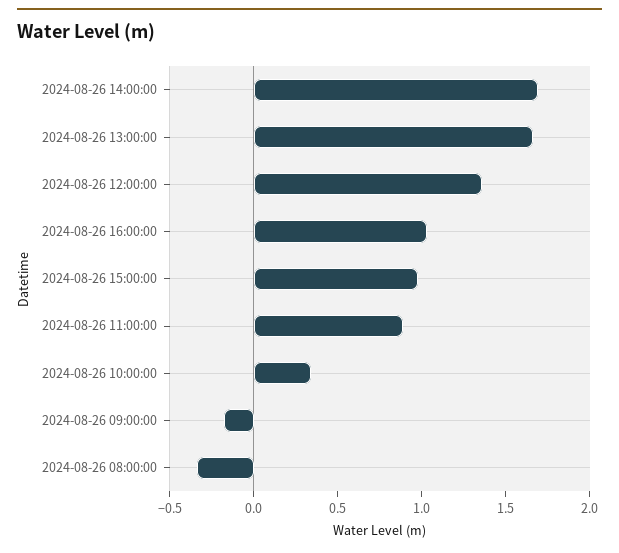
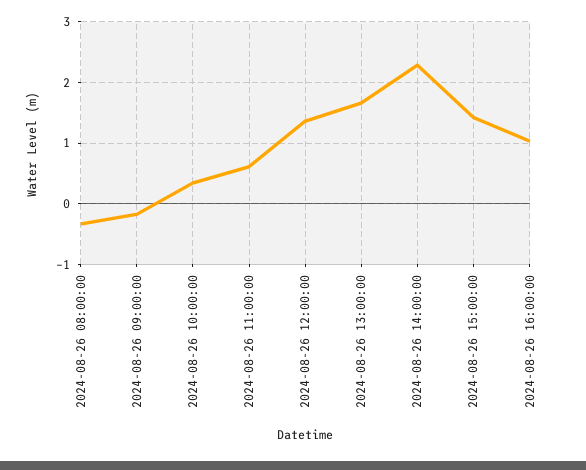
2024-08-26 14:00:00: 1.7 -> 2.3
2024-08-26 15:00:00: 1 -> 1.4
2024-08-26 11:00:00: 0.9 -> 0.6

